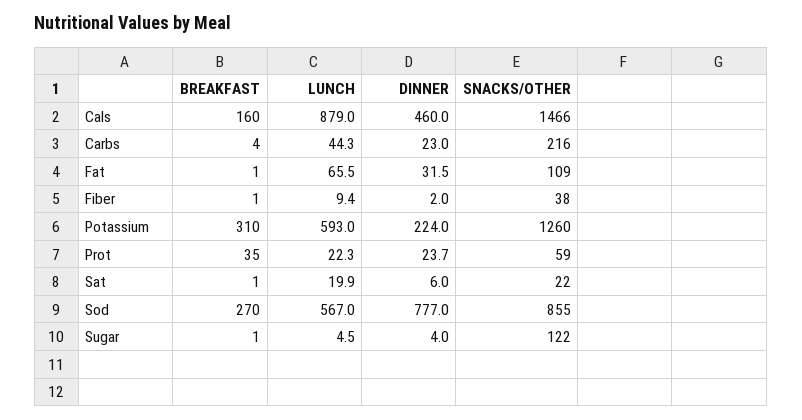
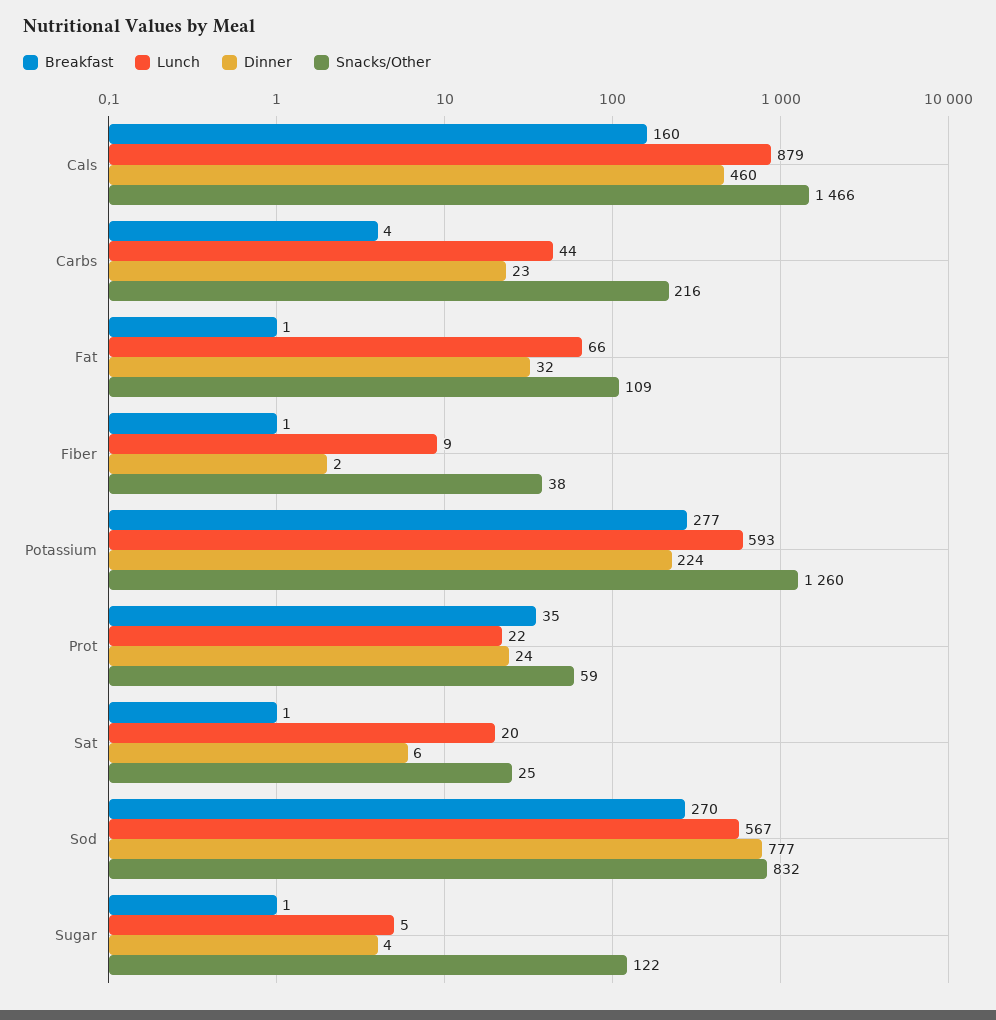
BREAKFAST, Potassium: 310 -> 277
SNACKS/OTHER, Sat: 22 -> 25
SNACKS/OTHER, Sod: 855 -> 832

